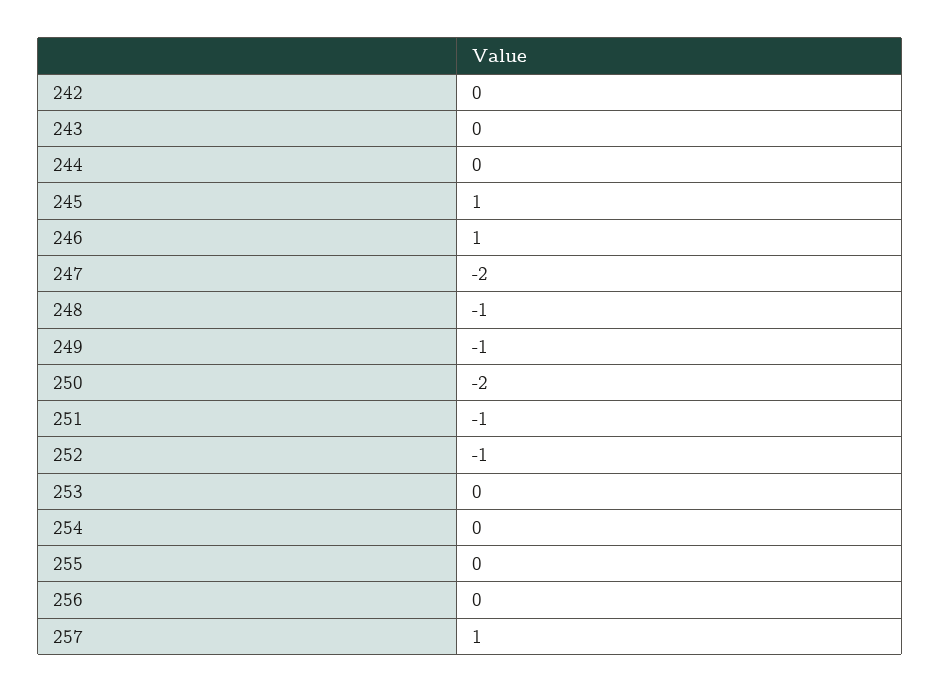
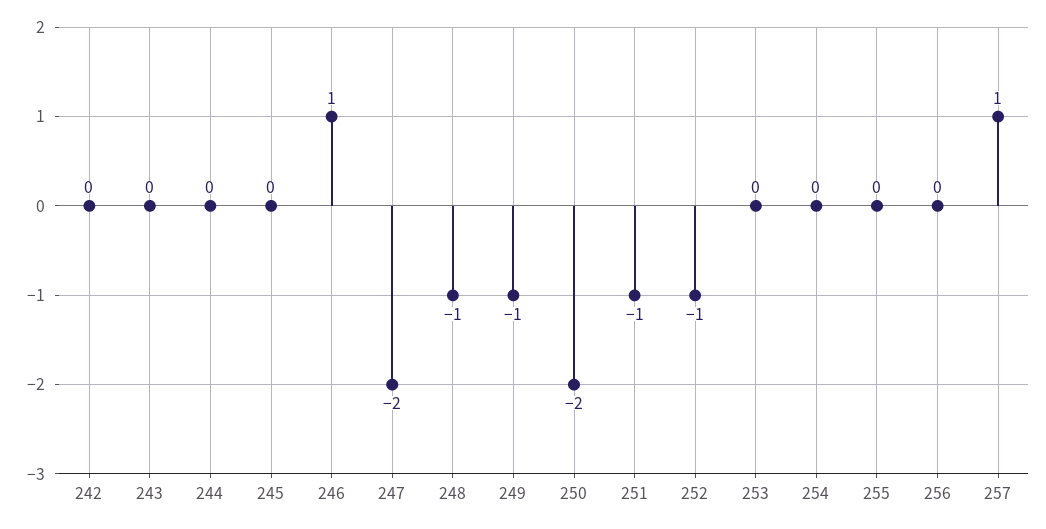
245: 1 -> 0

